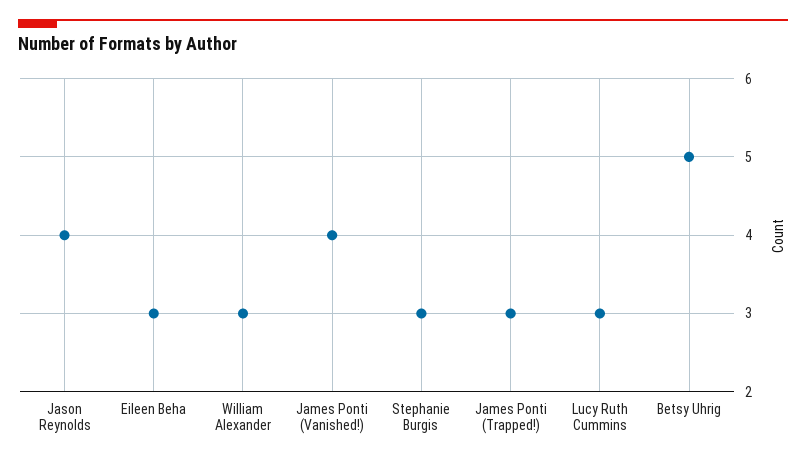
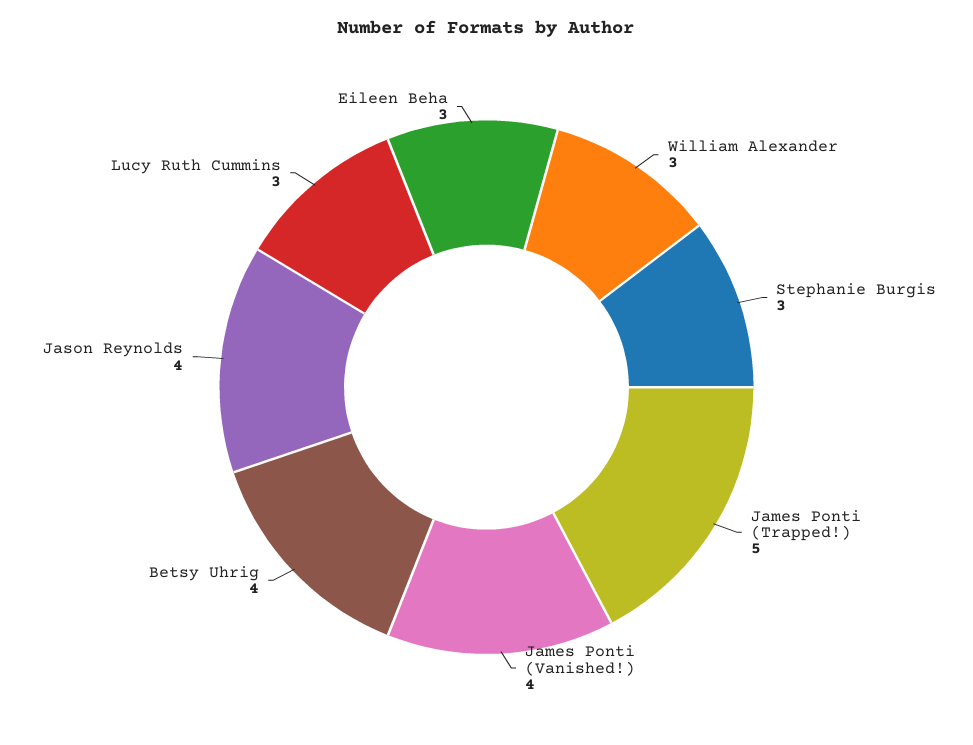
James Ponti (Trapped!): 3 -> 5
Betsy Uhrig: 5 -> 4

